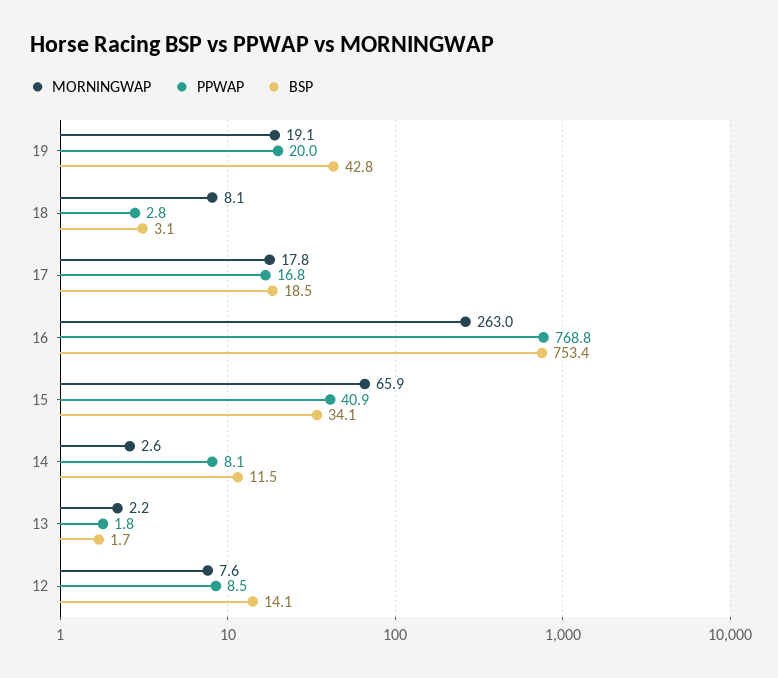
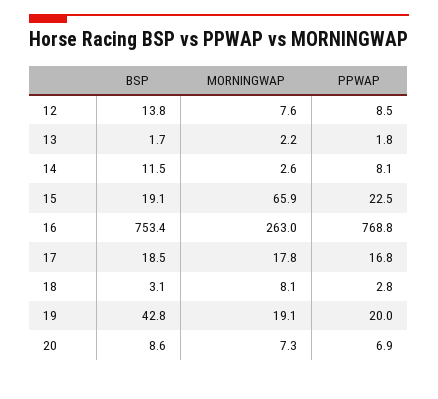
PPWAP, 15: 40.9 -> 22.5
BSP, 15: 34.1 -> 19.1
BSP, 12: 14.1 -> 13.8
BSP, 20: none -> 8.6
MORNINGWAP, 20: none -> 7.3
PPWAP, 20: none -> 6.9

